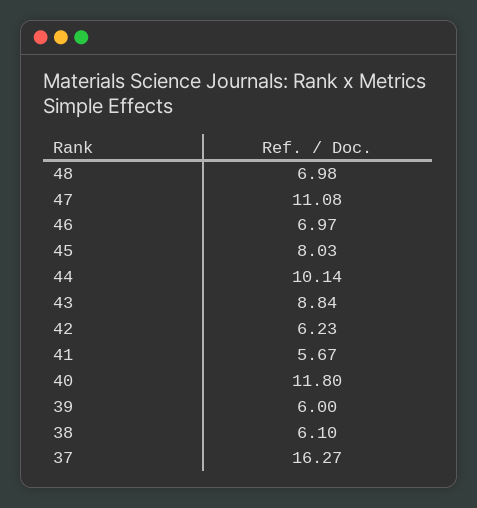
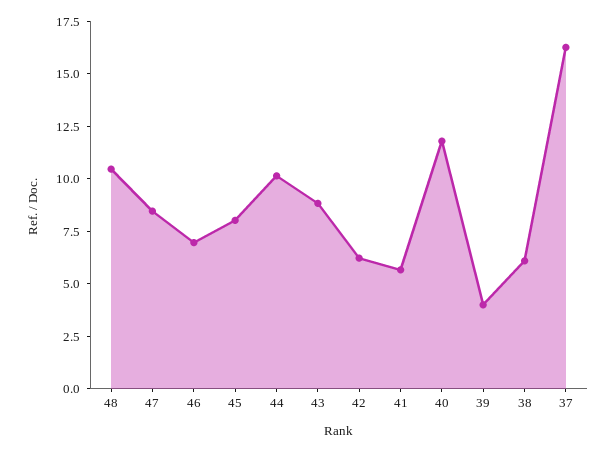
48: 6.98 -> 10.5
47: 11.08 -> 8.5
39: 6 -> 4

